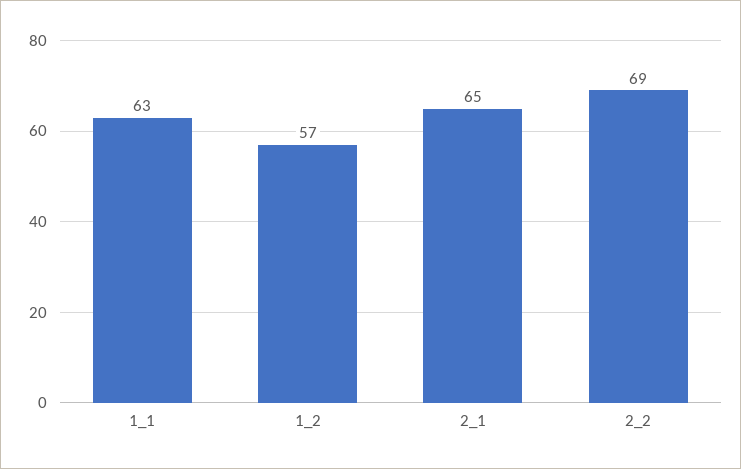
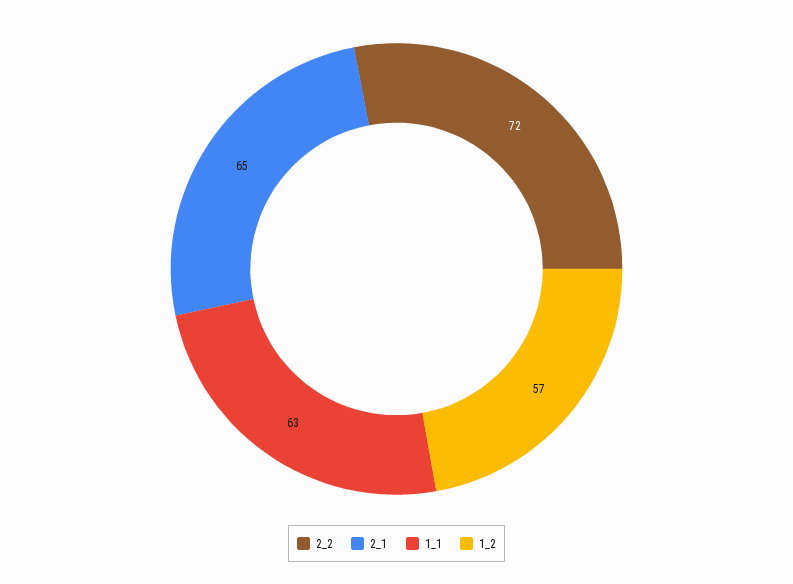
2_2: 69 -> 72

